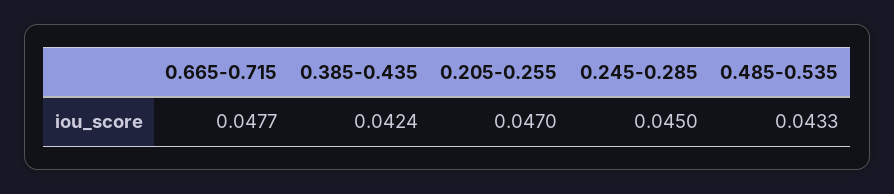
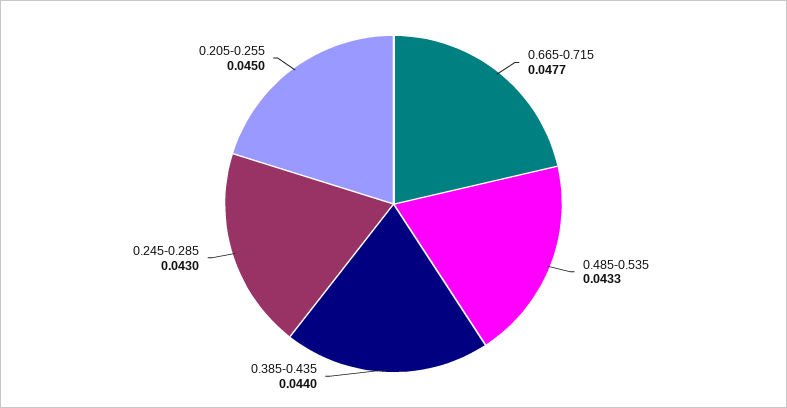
0.385-0.435: 0.0424 -> 0.044
0.205-0.255: 0.047 -> 0.045
0.245-0.285: 0.045 -> 0.043

